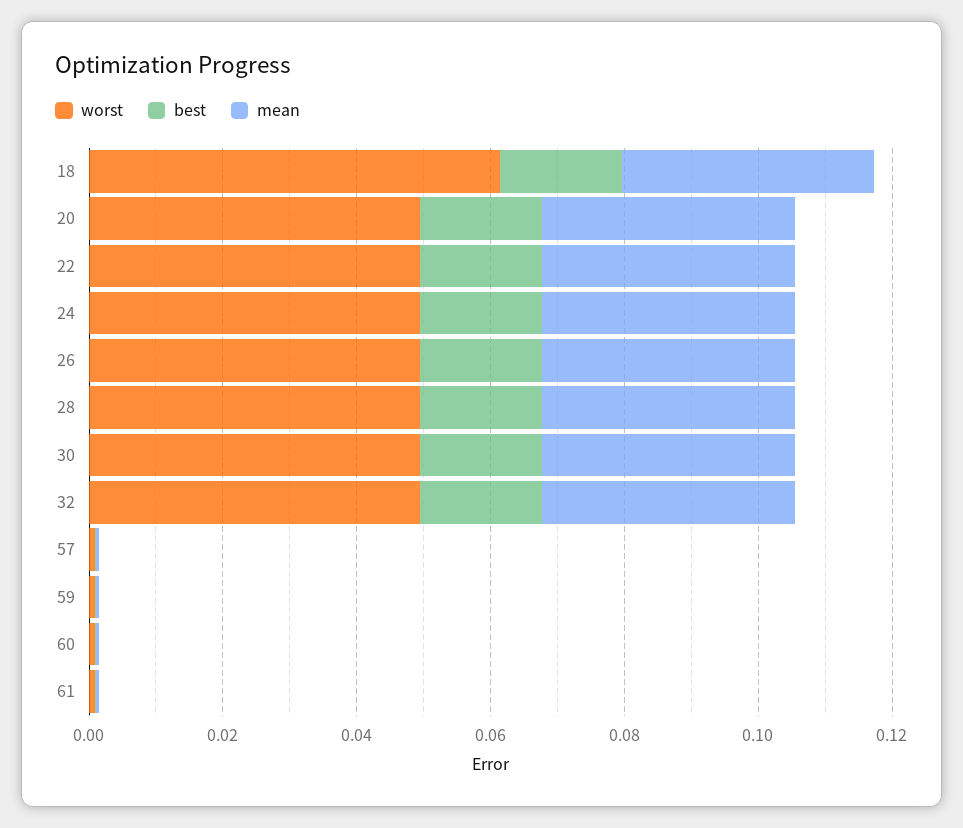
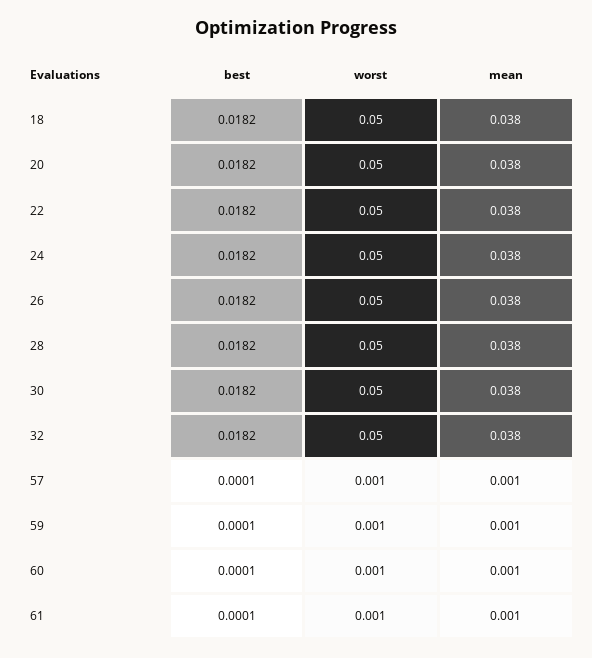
worst, 18: 0.06 -> 0.05

